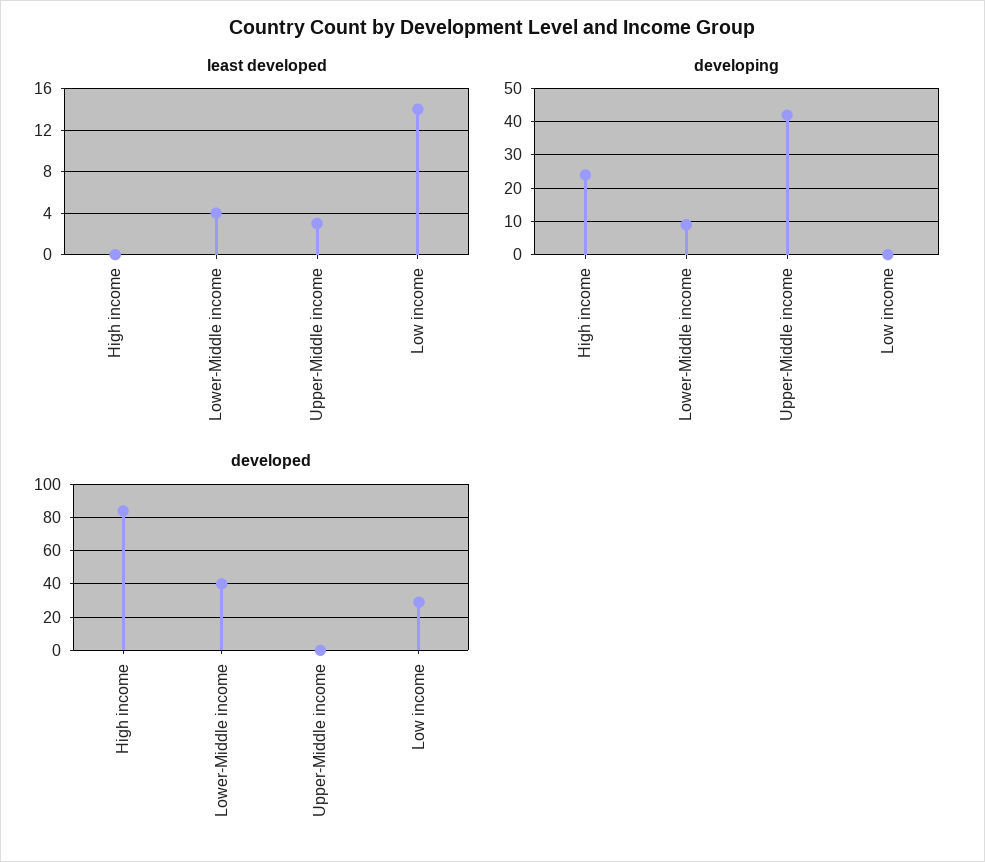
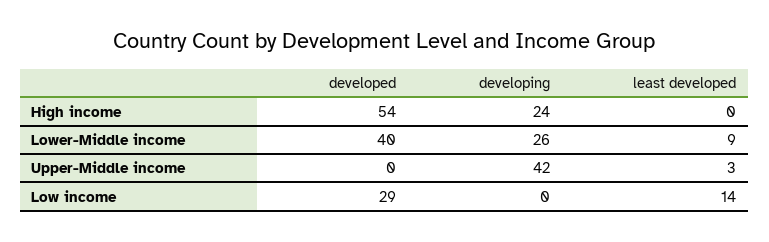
least developed, Lower-Middle income: 4 -> 9
developing, Lower-Middle income: 10 -> 26
developed, High income: 85 -> 54

